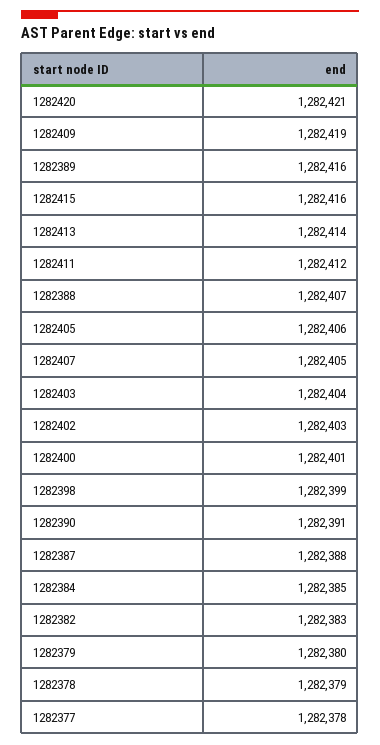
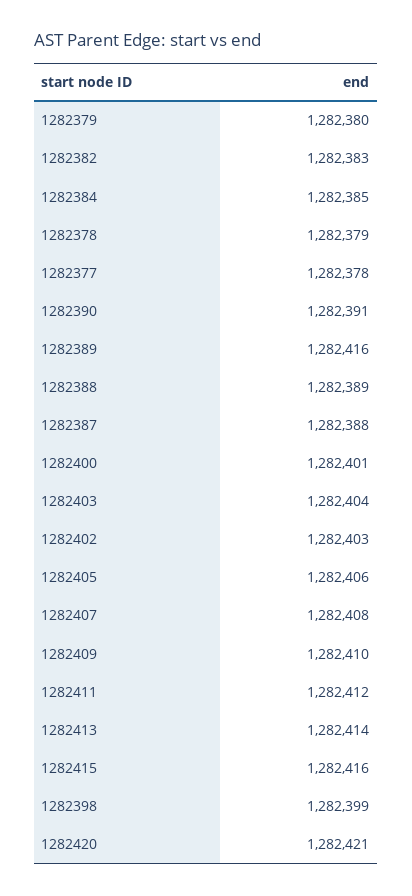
1282409: 1282419 -> 1282410
1282388: 1282407 -> 1282389
1282407: 1282405 -> 1282408

